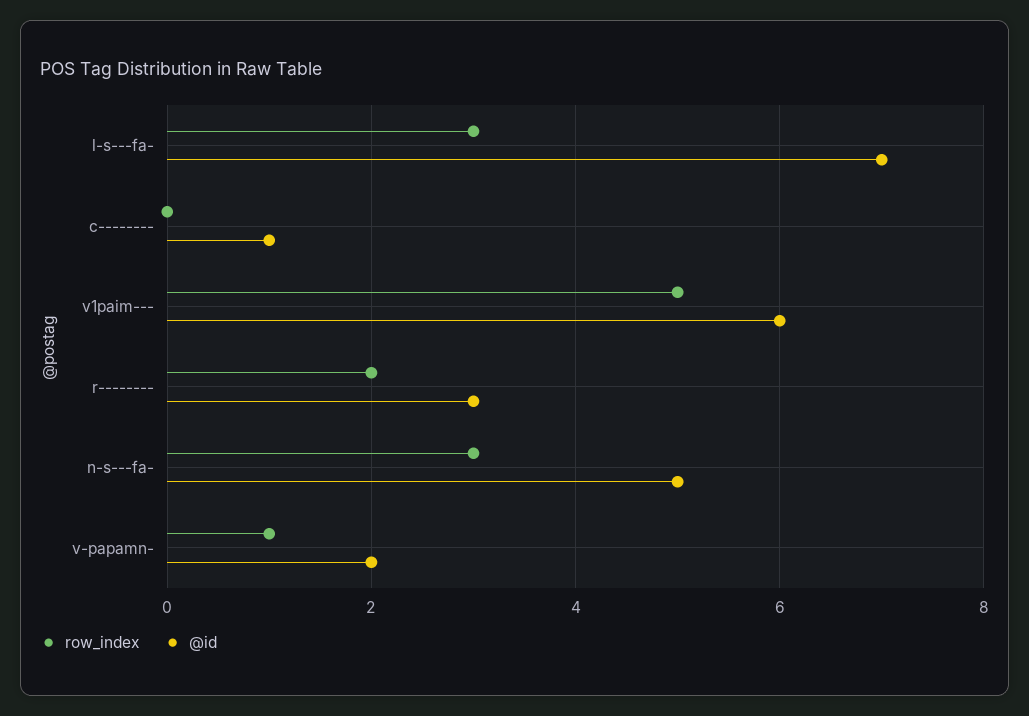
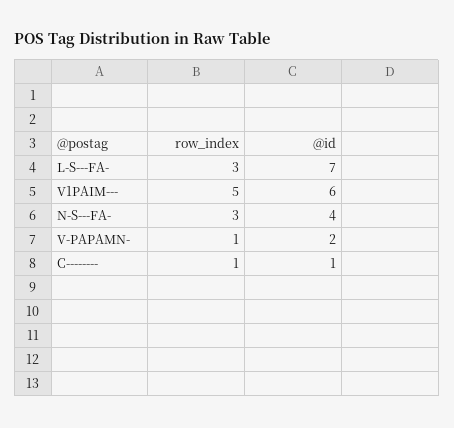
row_index, c--------: 0 -> 1
row_index, r--------: 2 -> none
@id, r--------: 3 -> none
@id, n-s---fa-: 5 -> 4

